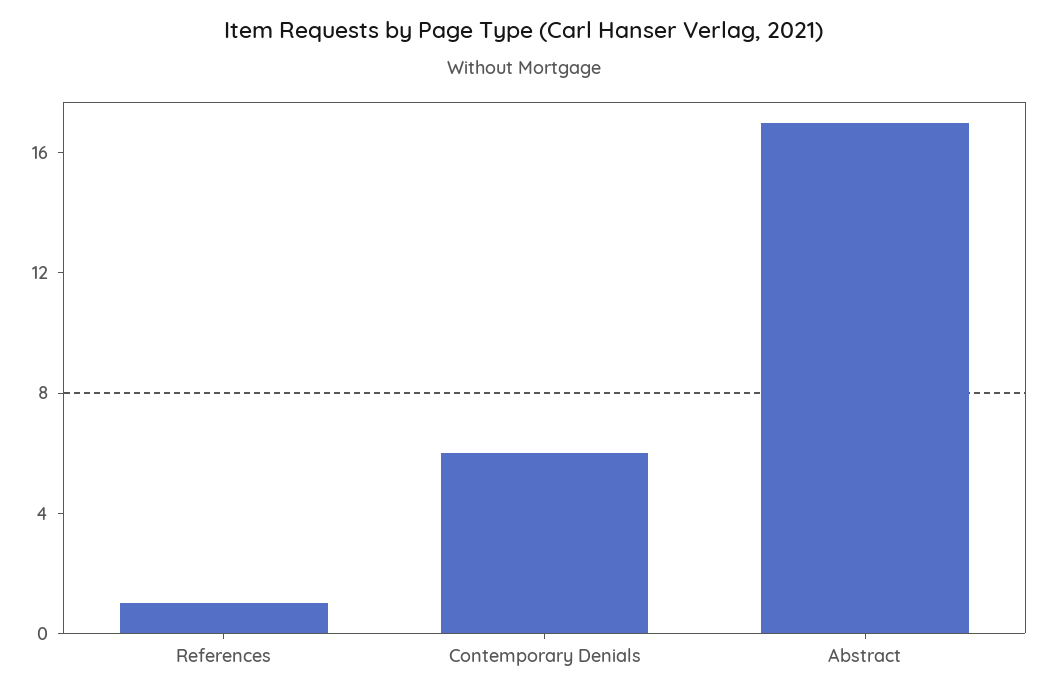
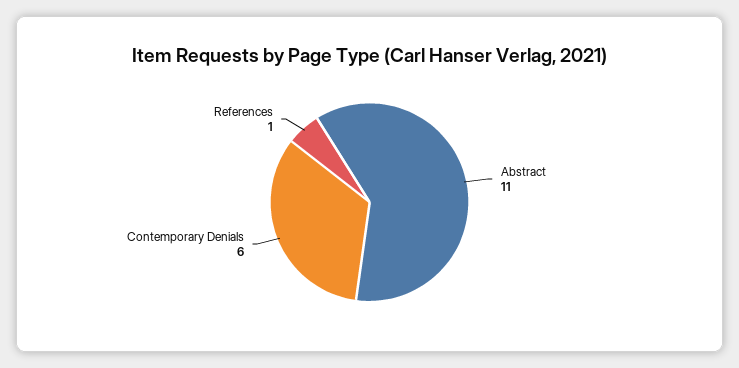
Abstract: 17 -> 11

